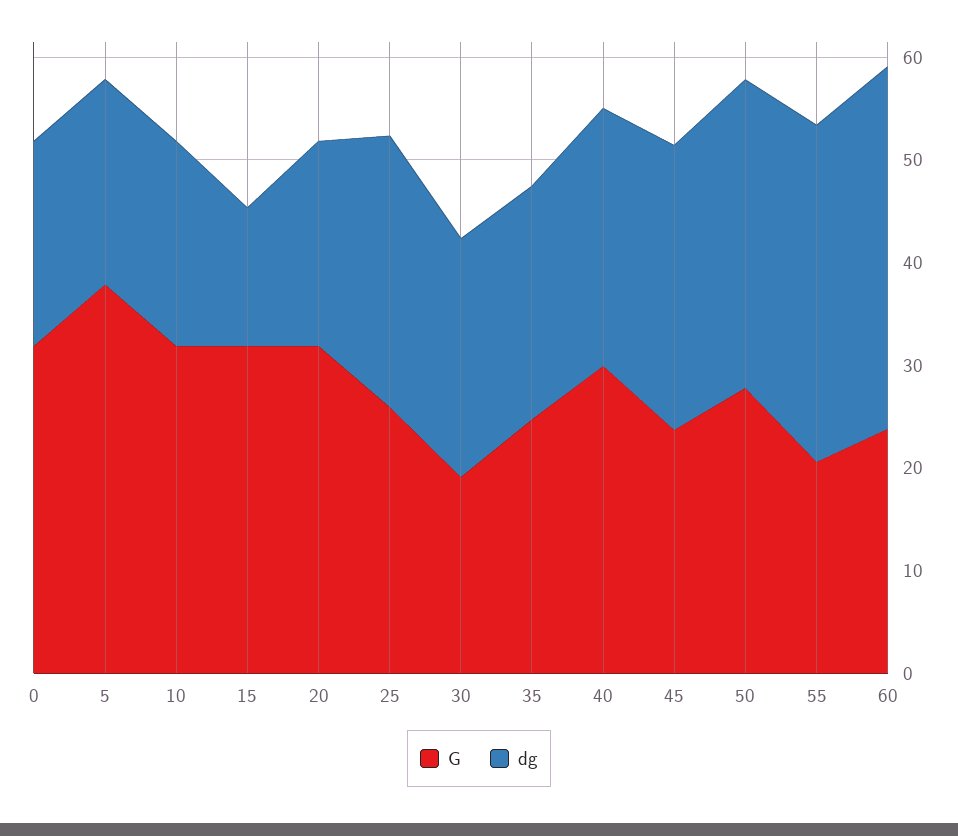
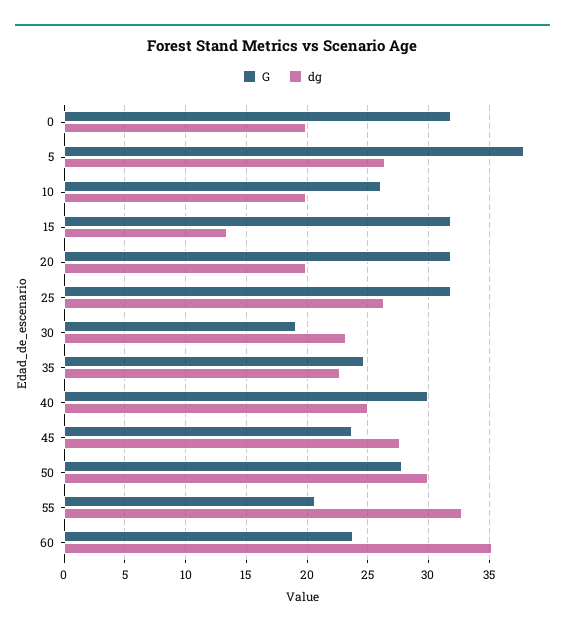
dg, 5: 20 -> 26.5
G, 10: 32 -> 26
G, 25: 26 -> 32

